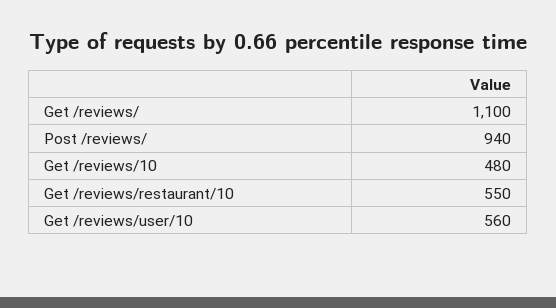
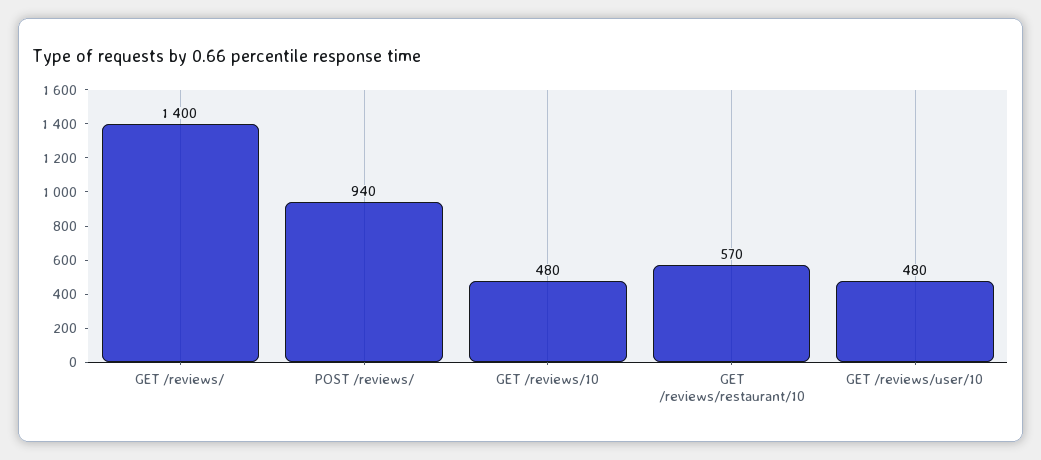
Get /reviews/: 1100 -> 1400
Get /reviews/restaurant/10: 550 -> 570
Get /reviews/user/10: 560 -> 480

